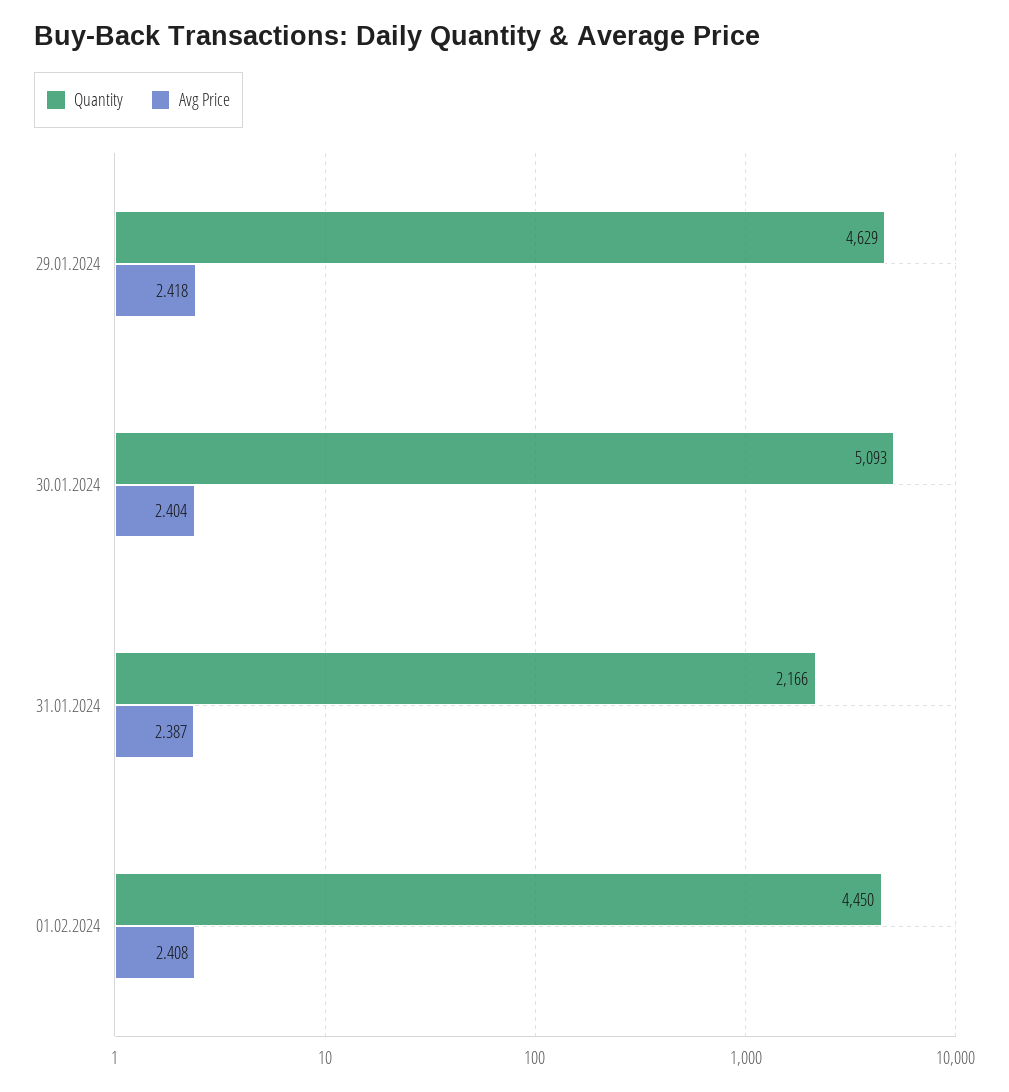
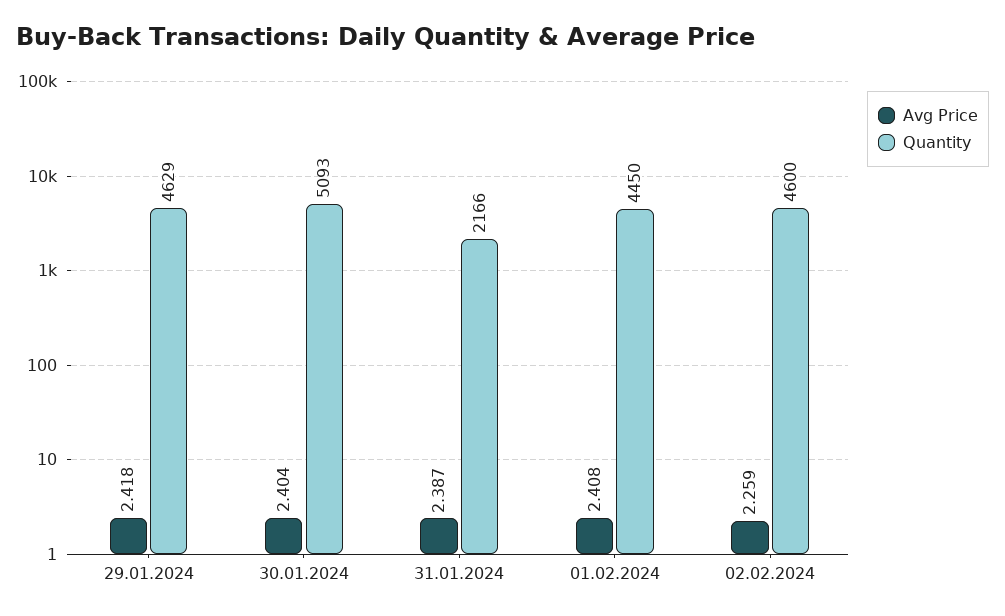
Avg Price, 02.02.2024: none -> 2.259
Quantity, 02.02.2024: none -> 4600

